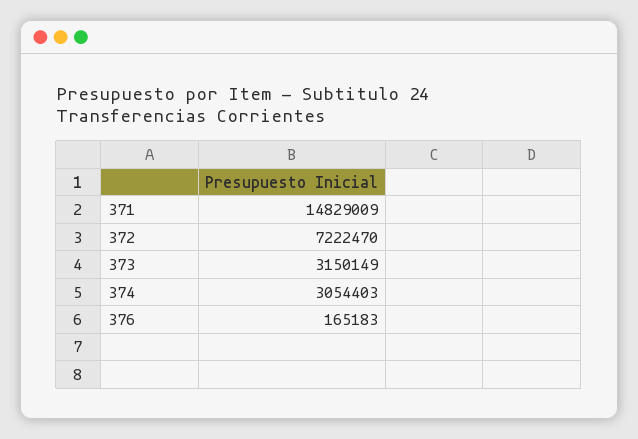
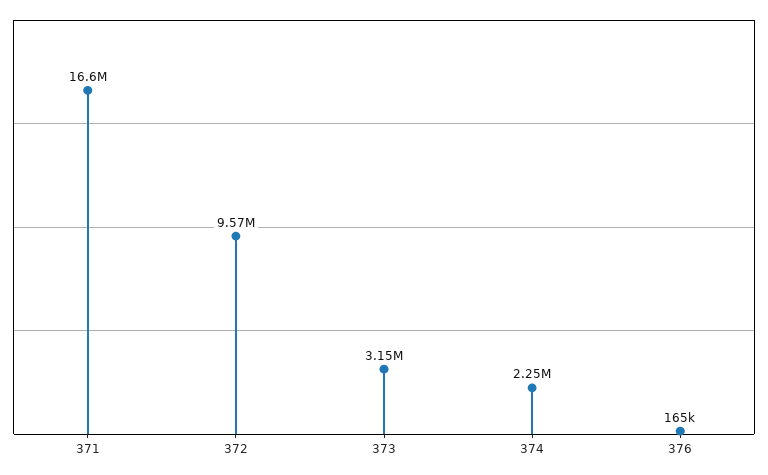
371: 14829009 -> 16600000
372: 7222470 -> 9570000
374: 3054403 -> 2250000

